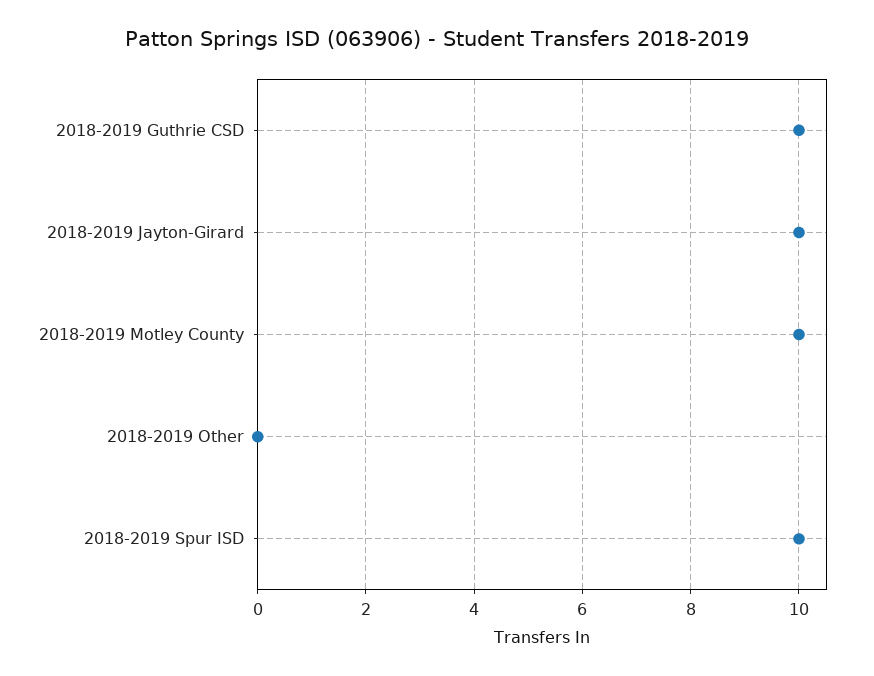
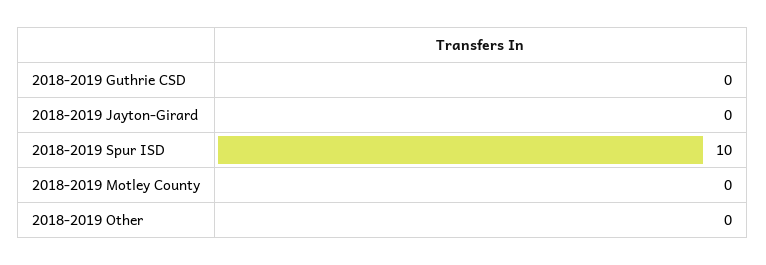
2018-2019 Guthrie CSD: 10 -> 0
2018-2019 Jayton-Girard: 10 -> 0
2018-2019 Motley County: 10 -> 0

